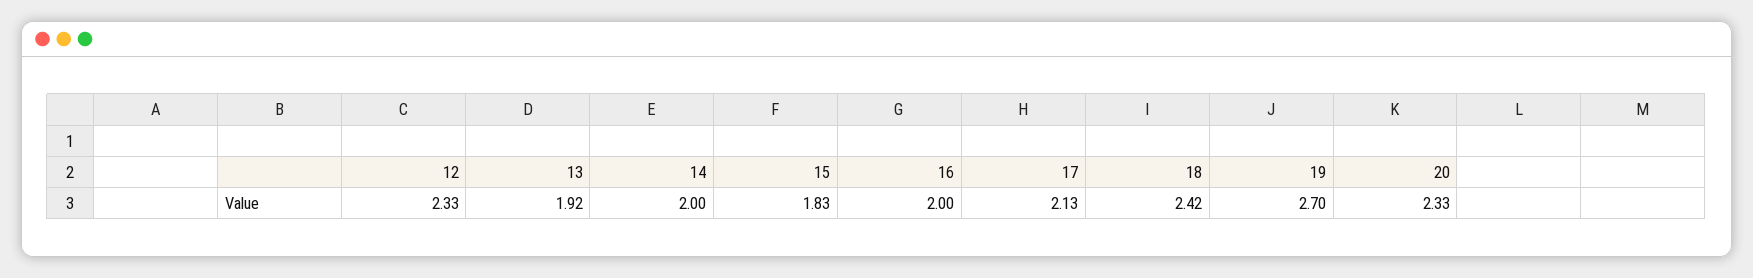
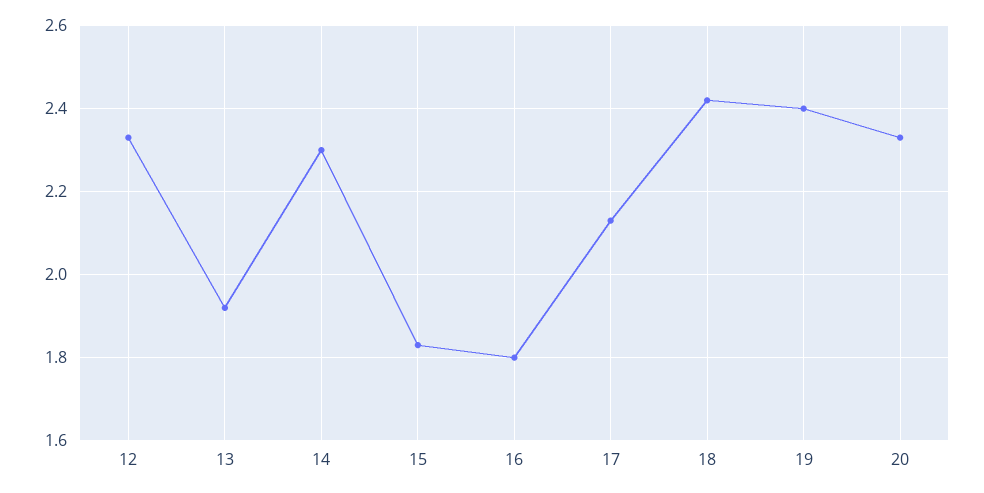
14: 2 -> 2.3
16: 2 -> 1.8
19: 2.7 -> 2.4

